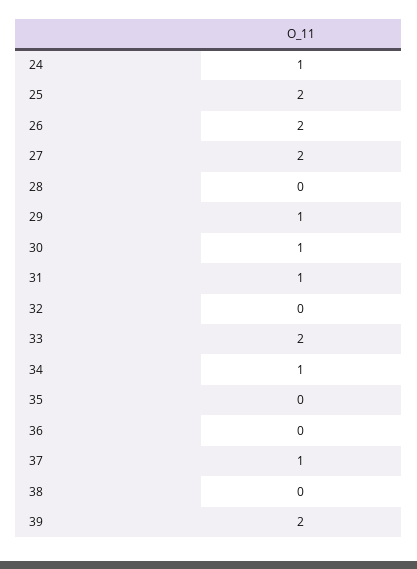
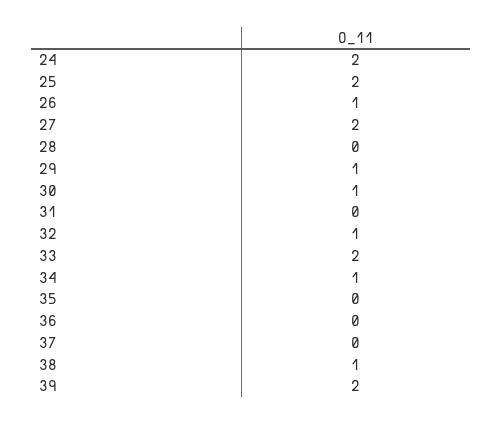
24: 1 -> 2
26: 2 -> 1
31: 1 -> 0
32: 0 -> 1
37: 1 -> 0
38: 0 -> 1

